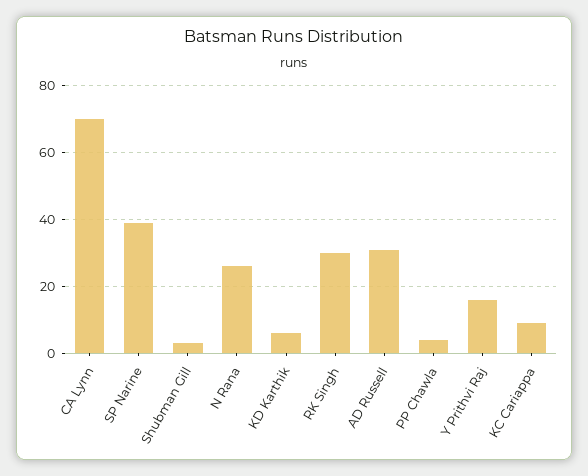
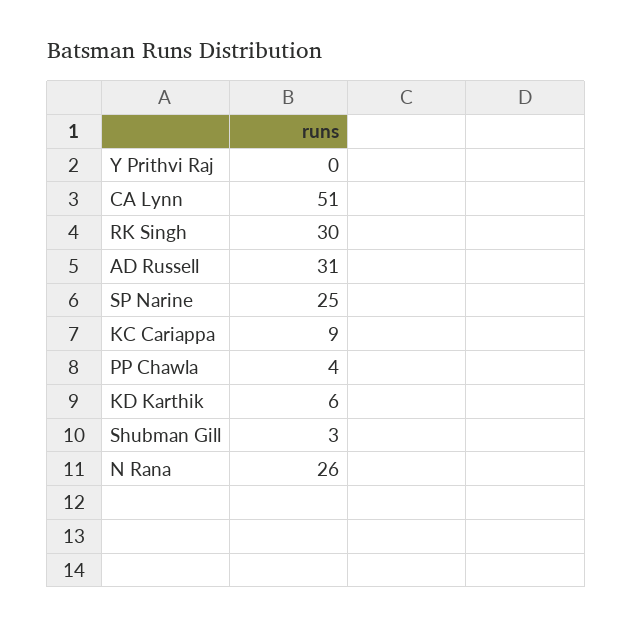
CA Lynn: 70 -> 51
SP Narine: 40 -> 25
Y Prithvi Raj: 15 -> 0

